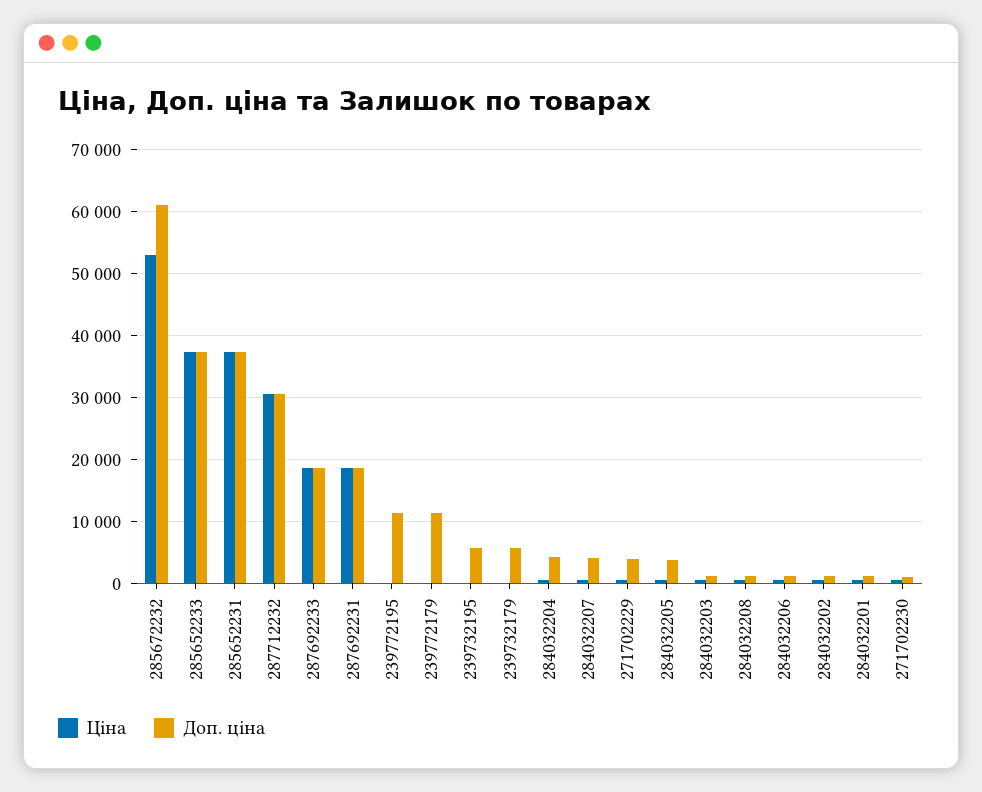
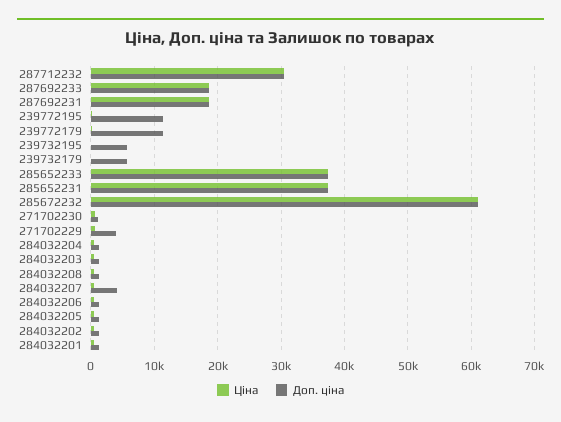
Ціна, 285672232: 53000 -> 61000
Доп. ціна, 284032204: 4000 -> 1000
Доп. ціна, 284032205: 4000 -> 1000

